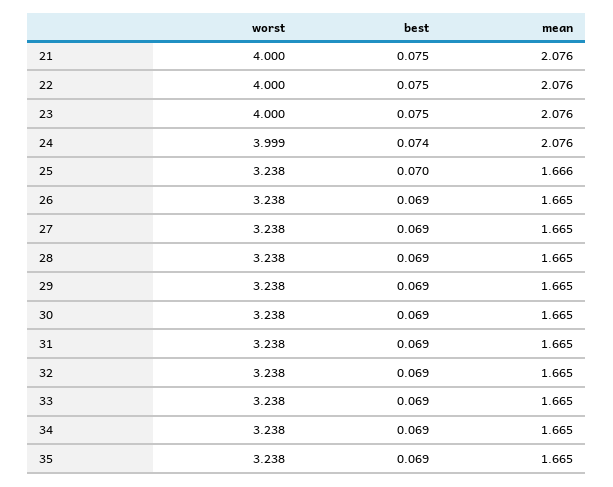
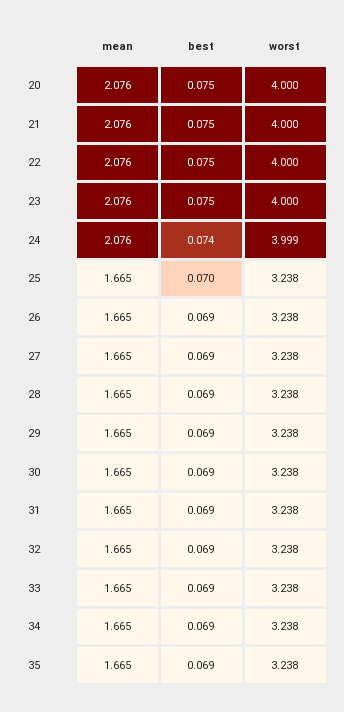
mean, 25: 1.666 -> 1.665
mean, 20: none -> 2.076
best, 20: none -> 0.075
worst, 20: none -> 4

